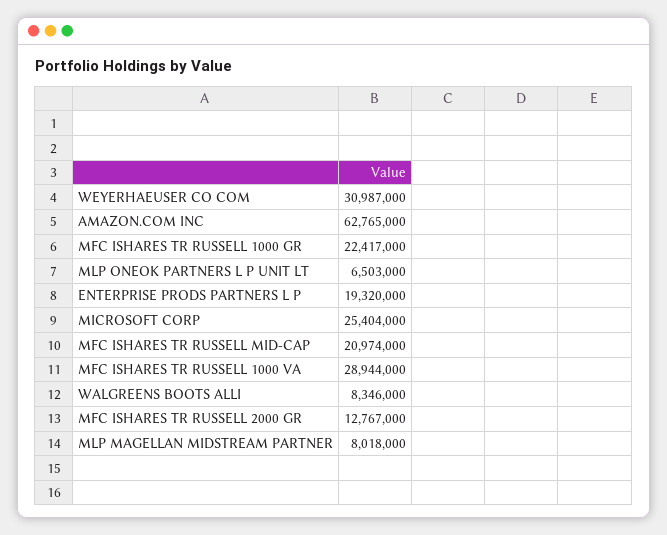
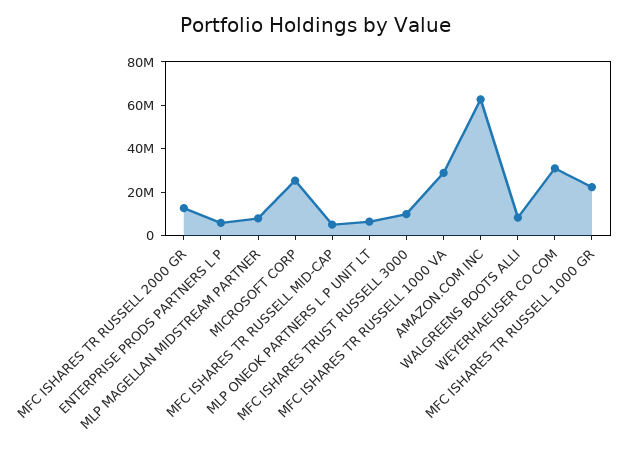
ENTERPRISE PRODS PARTNERS L P: 19320000 -> 5000000
MFC ISHARES TR RUSSELL MID-CAP: 20974000 -> 5000000
MFC ISHARES TRUST RUSSELL 3000: none -> 10000000

